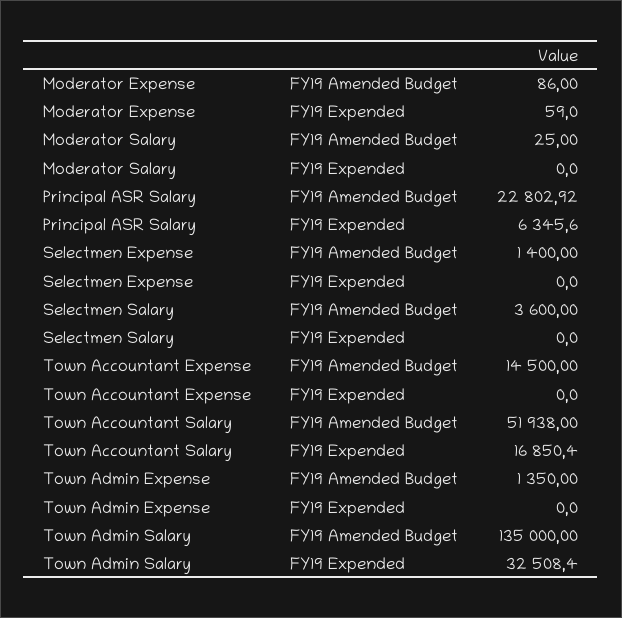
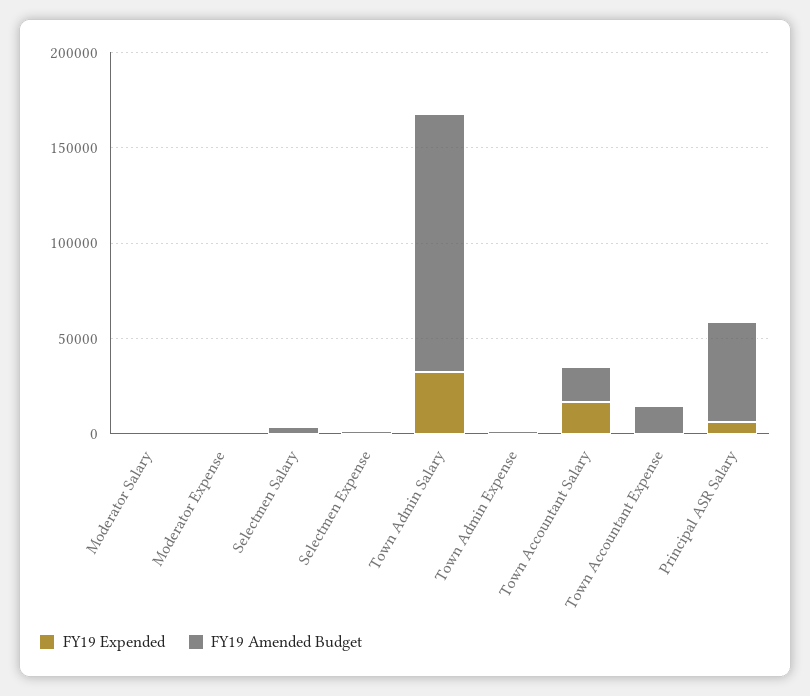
FY19 Amended Budget, Principal ASR Salary: 22802.92 -> 50000
FY19 Amended Budget, Town Accountant Salary: 51938 -> 20000

